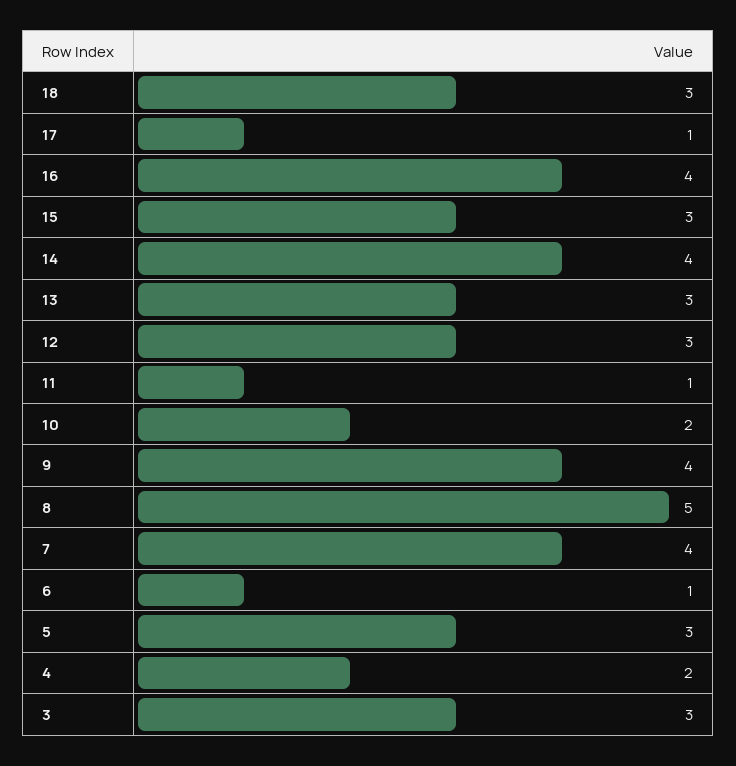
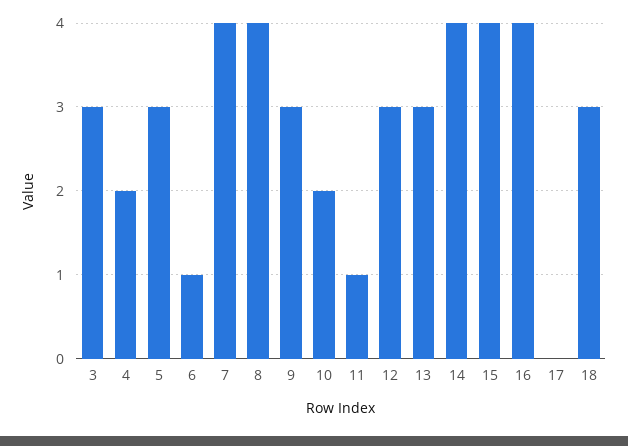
17: 1 -> 0
15: 3 -> 4
9: 4 -> 3
8: 5 -> 4

